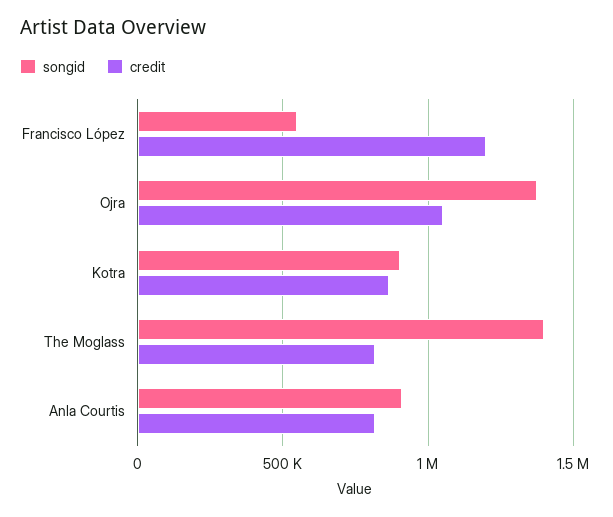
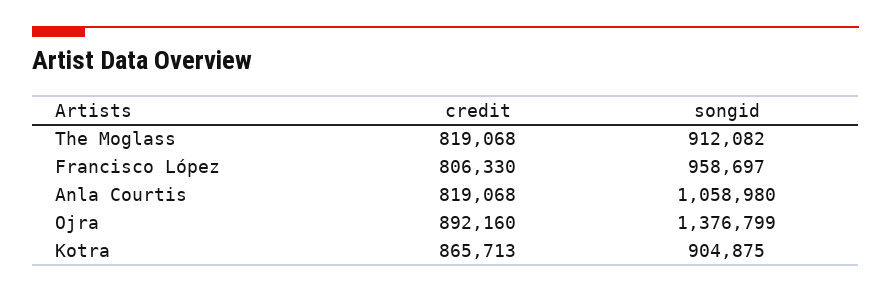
songid, Francisco López: 550000 -> 958697
credit, Francisco López: 1200000 -> 806330
credit, Ojra: 1050000 -> 892160
songid, The Moglass: 1400000 -> 912082
songid, Anla Courtis: 900000 -> 1058980

